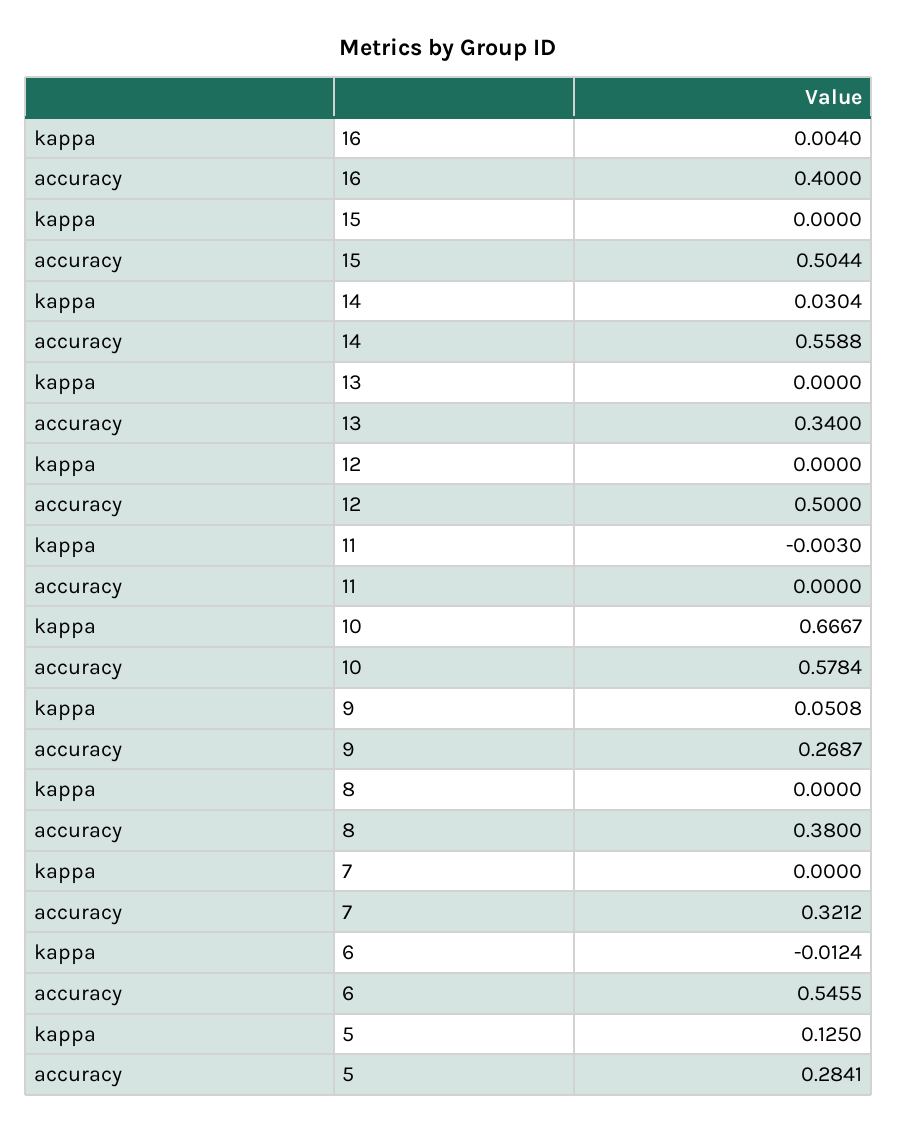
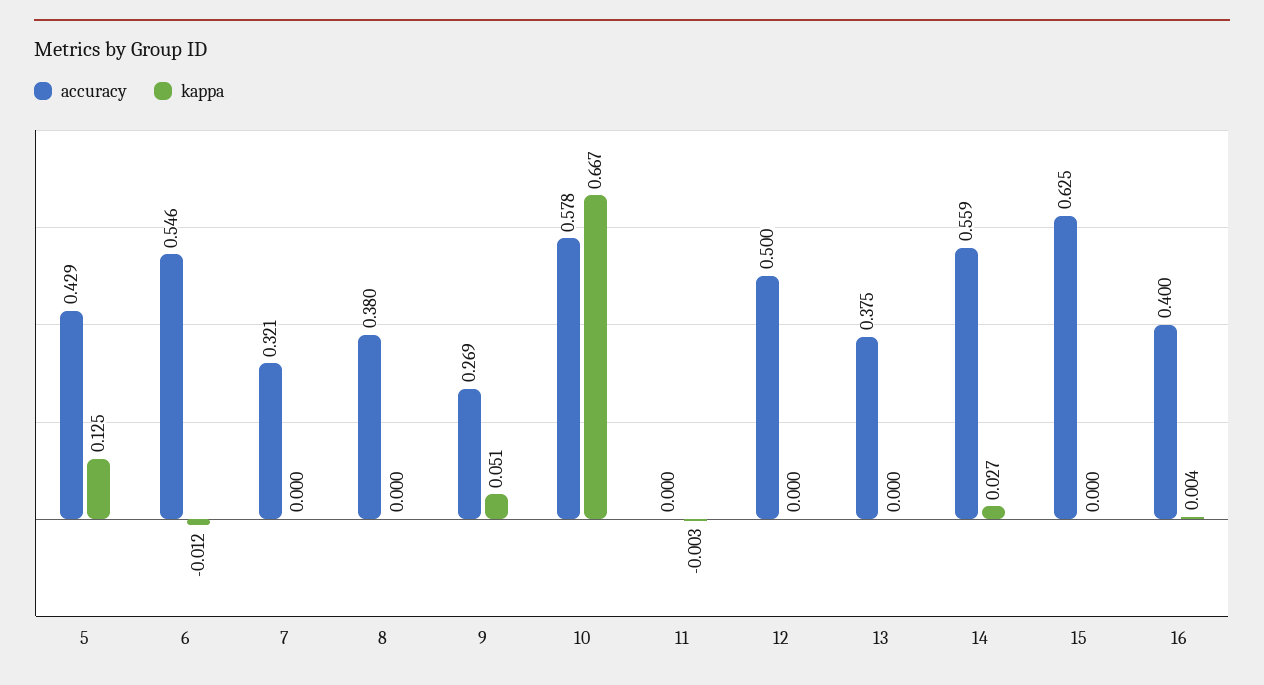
accuracy, 15: 0.5044 -> 0.625
kappa, 14: 0.0304 -> 0.027
accuracy, 13: 0.34 -> 0.375
accuracy, 5: 0.2841 -> 0.429

